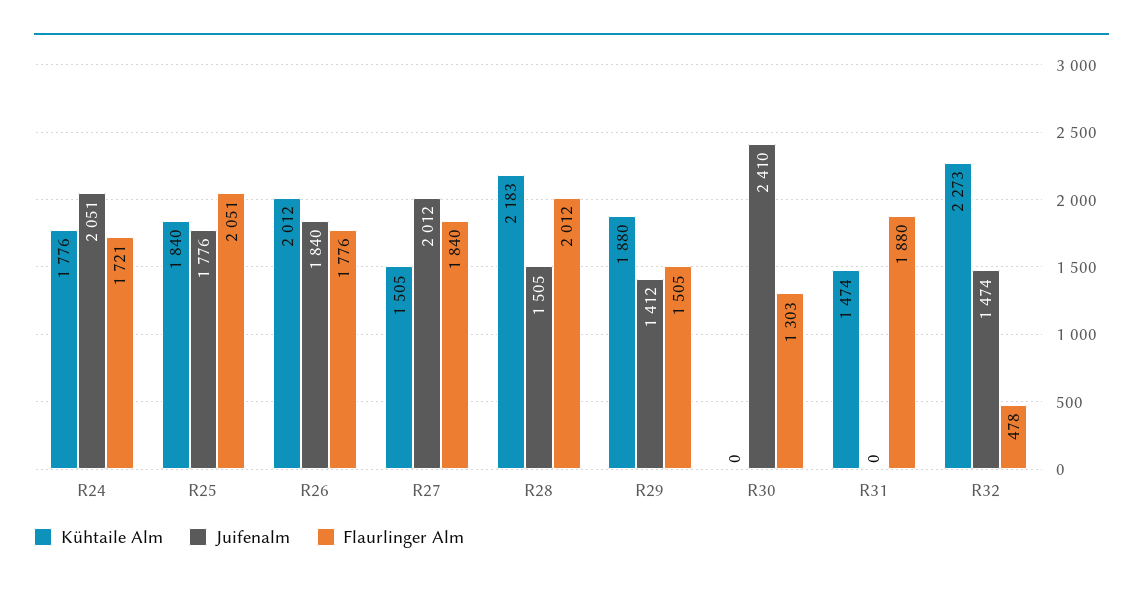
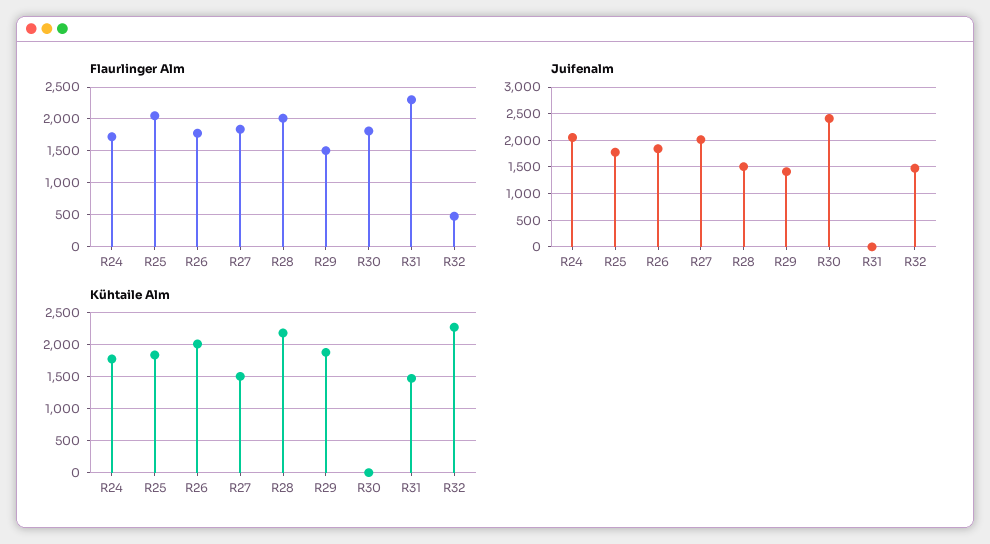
Flaurlinger Alm, R30: 1303 -> 1800
Flaurlinger Alm, R31: 1880 -> 2300

